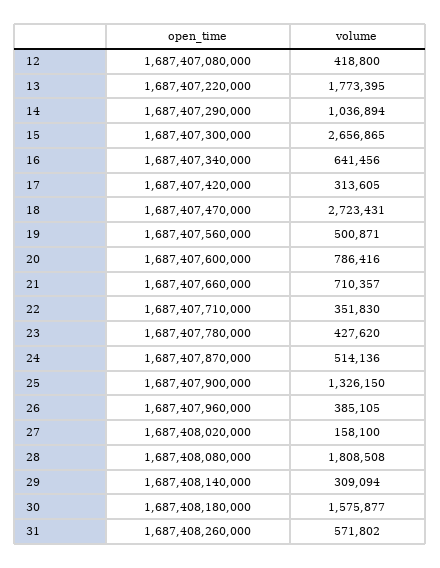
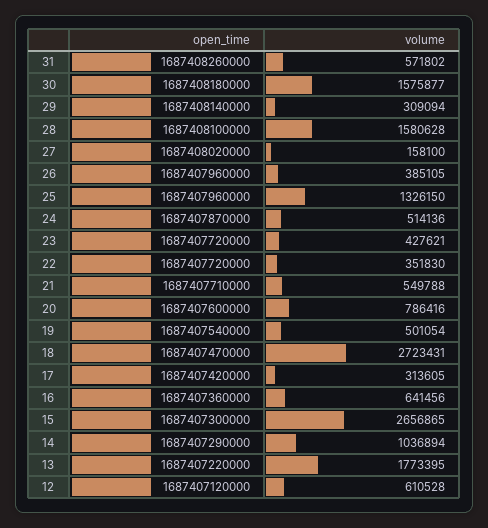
open_time, 12: 1687407080000 -> 1687407120000
volume, 12: 418800 -> 610528
open_time, 16: 1687407340000 -> 1687407360000
open_time, 19: 1687407560000 -> 1687407540000
volume, 19: 500871 -> 501054
open_time, 21: 1687407660000 -> 1687407710000
volume, 21: 710357 -> 549788
open_time, 22: 1687407710000 -> 1687407720000
open_time, 23: 1687407780000 -> 1687407720000
volume, 23: 427620 -> 427621
open_time, 25: 1687407900000 -> 1687407960000
open_time, 28: 1687408080000 -> 1687408100000
volume, 28: 1808508 -> 1580628

